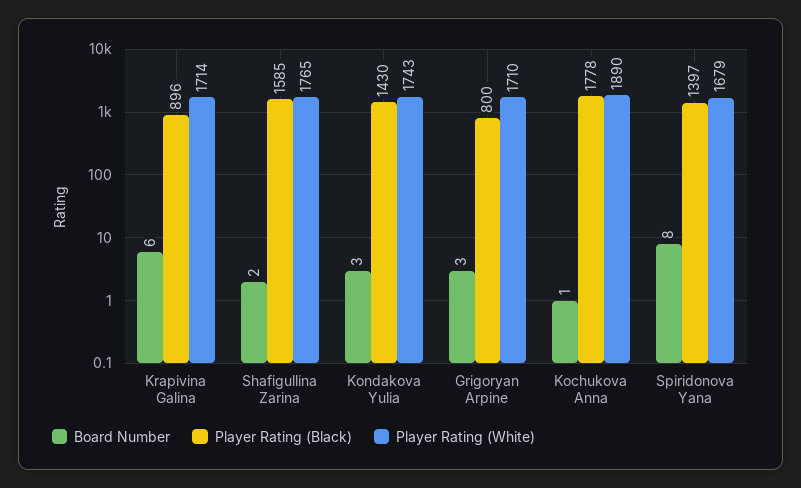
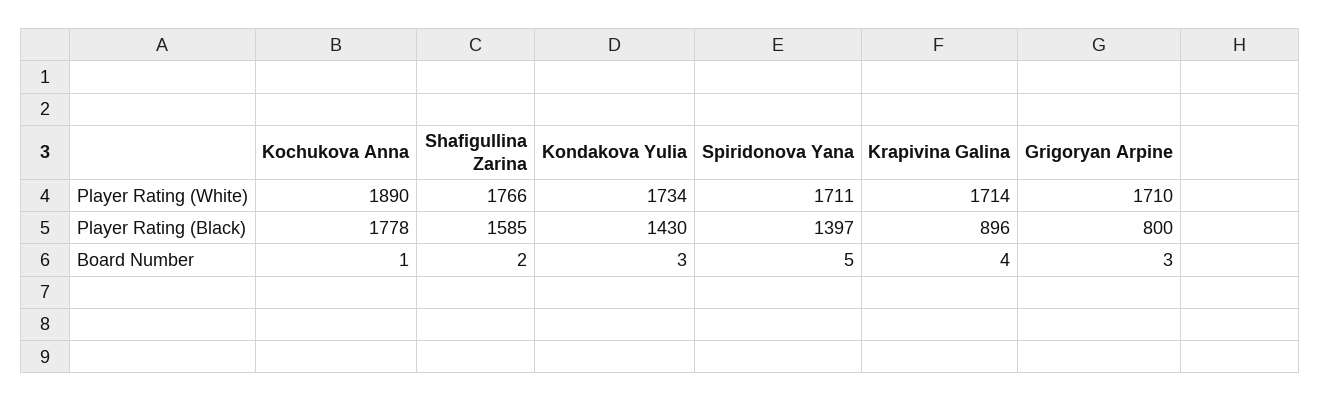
Board Number, Krapivina Galina: 6 -> 4
Player Rating (White), Shafigullina Zarina: 1765 -> 1766
Player Rating (White), Kondakova Yulia: 1743 -> 1734
Board Number, Spiridonova Yana: 8 -> 5
Player Rating (White), Spiridonova Yana: 1679 -> 1711

